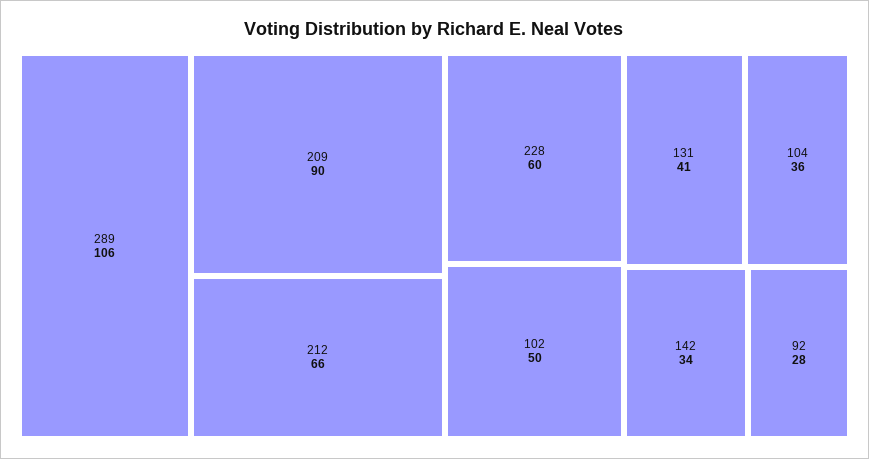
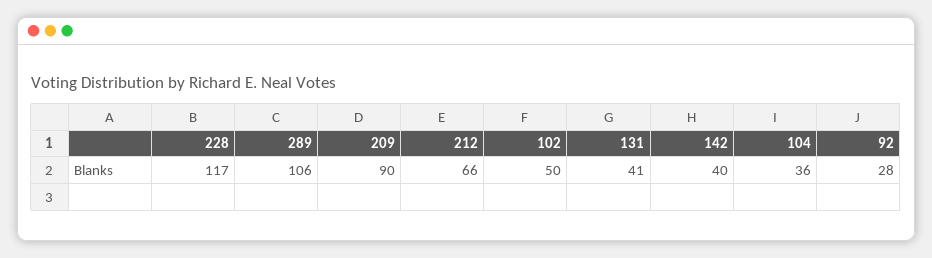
228: 60 -> 117
142: 34 -> 40

